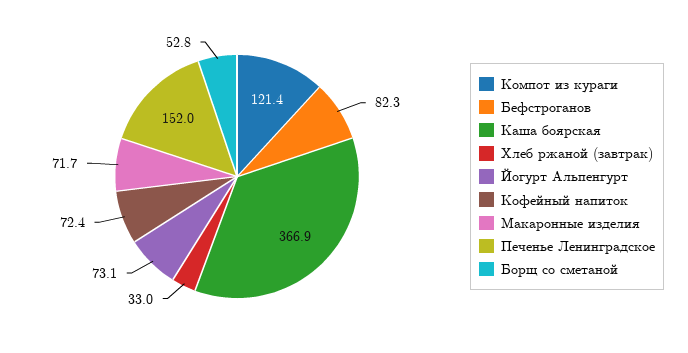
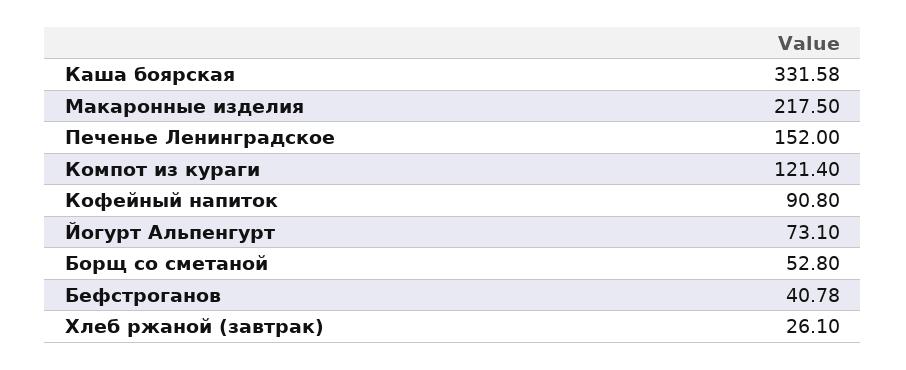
Бефстроганов: 82.3 -> 40.78
Каша боярская: 366.9 -> 331.58
Хлеб ржаной (завтрак): 33 -> 26.1
Кофейный напиток: 72.4 -> 90.8
Макаронные изделия: 71.7 -> 217.5

